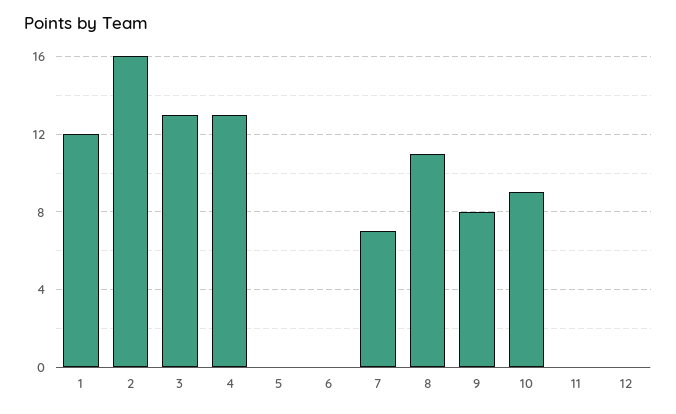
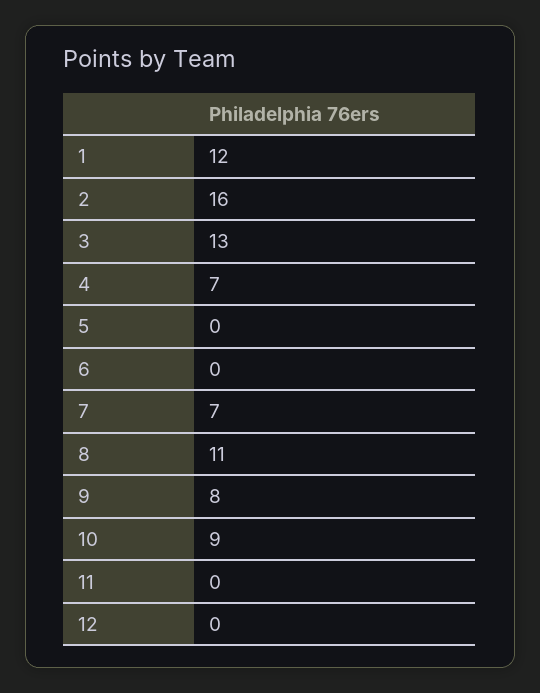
4: 13 -> 7

